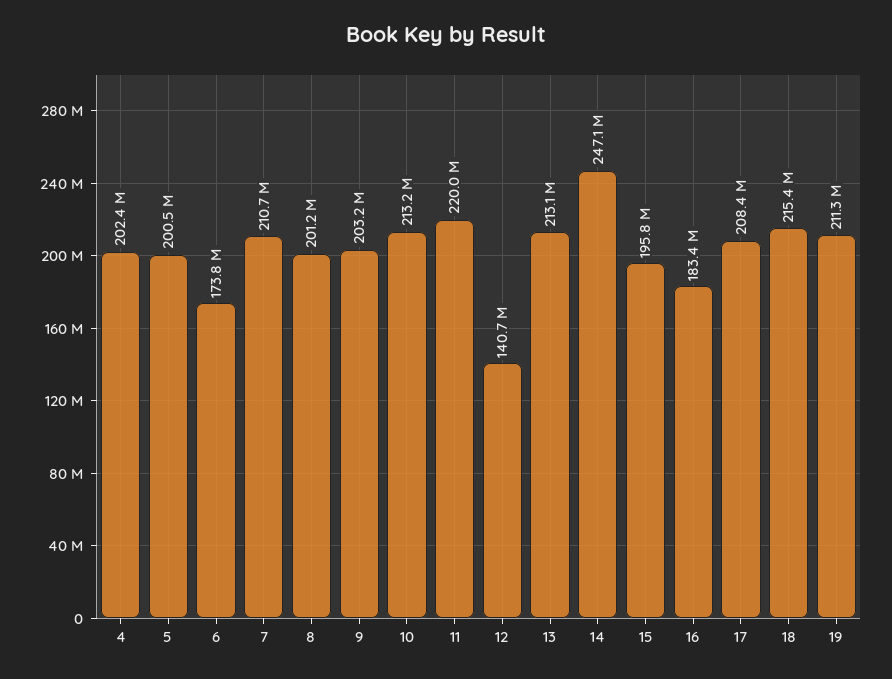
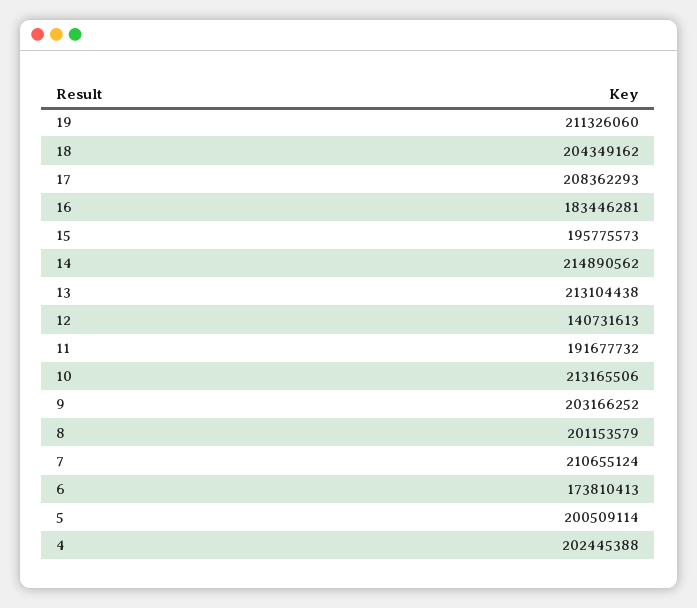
11: 220000000 -> 191677732
14: 247100000 -> 214890562
18: 215400000 -> 204349162

